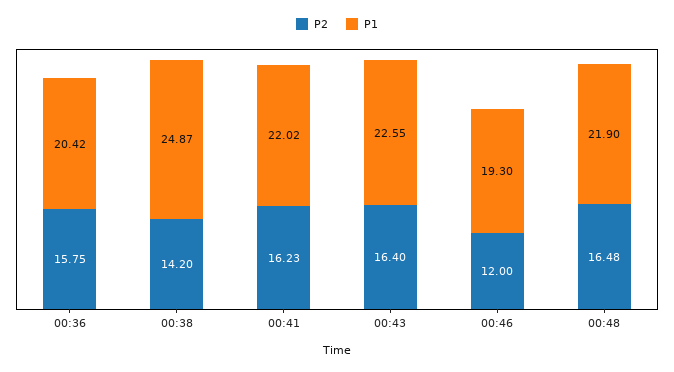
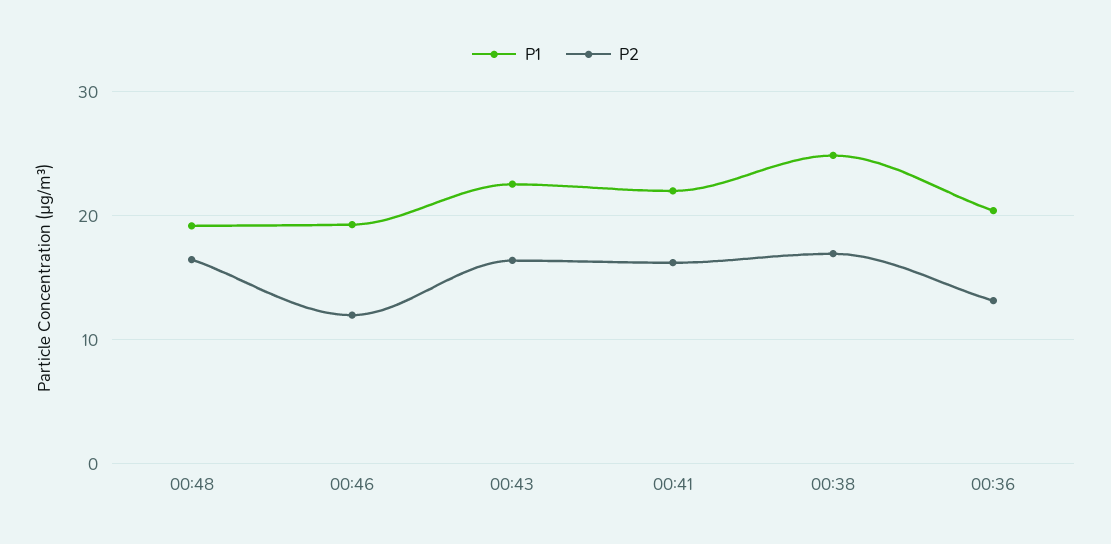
P2, 00:36: 15.75 -> 13
P2, 00:38: 14.2 -> 17
P1, 00:48: 21.9 -> 19

